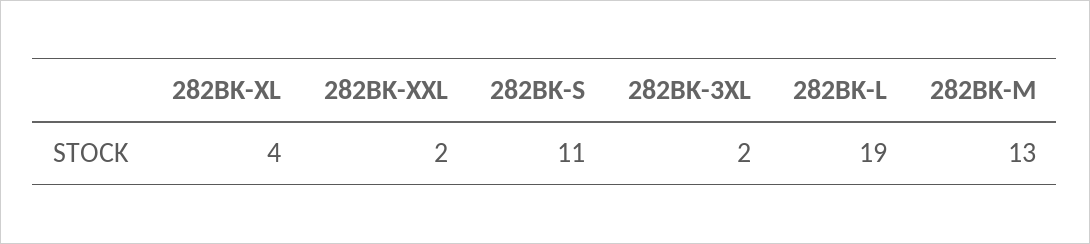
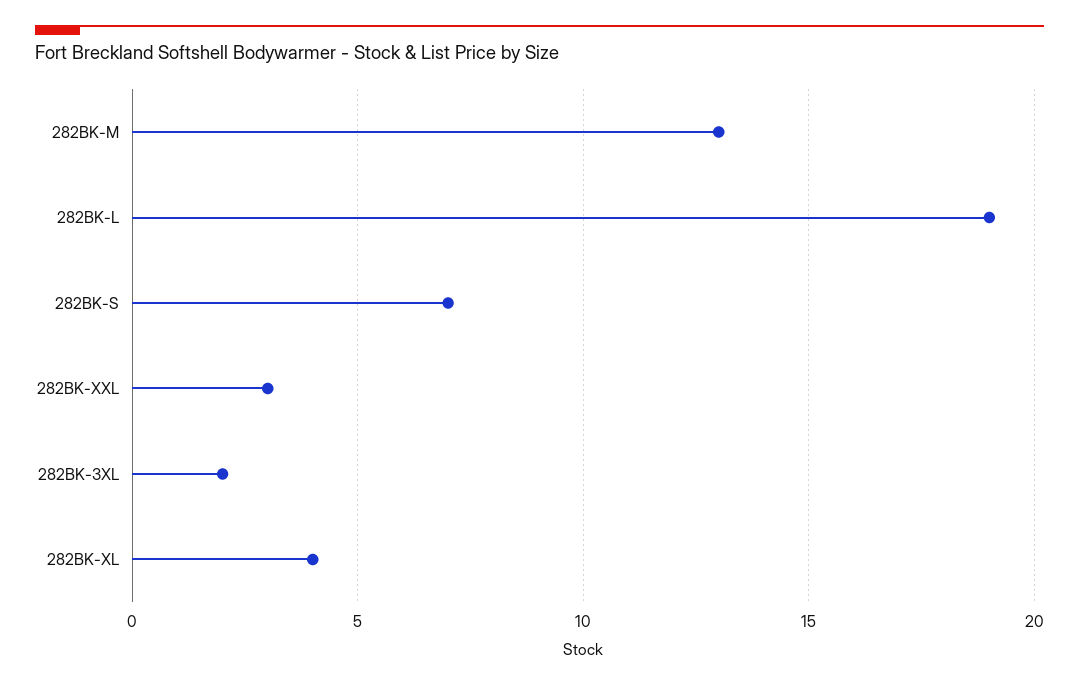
282BK-XXL: 2 -> 3
282BK-S: 11 -> 7

